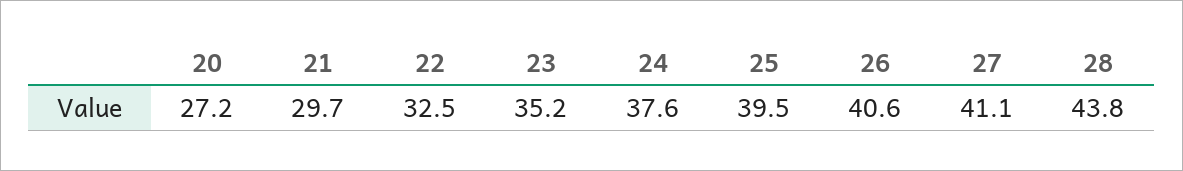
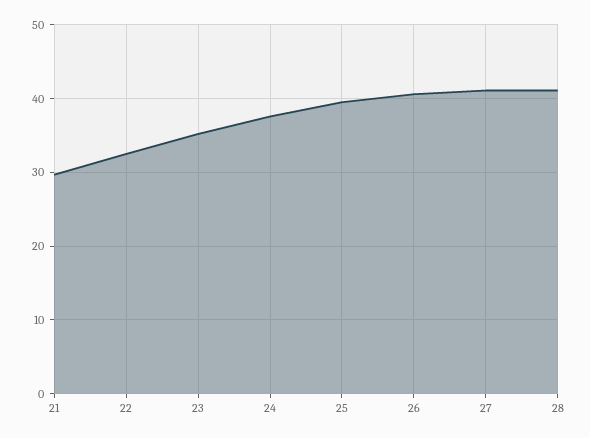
20: 27.2 -> none
28: 43.8 -> 41

